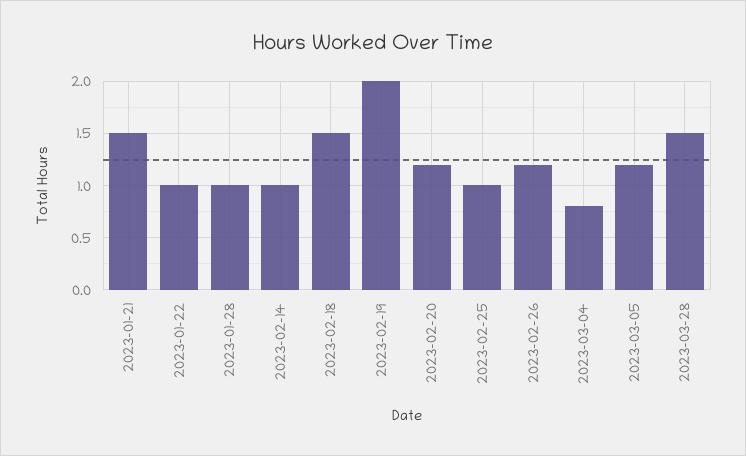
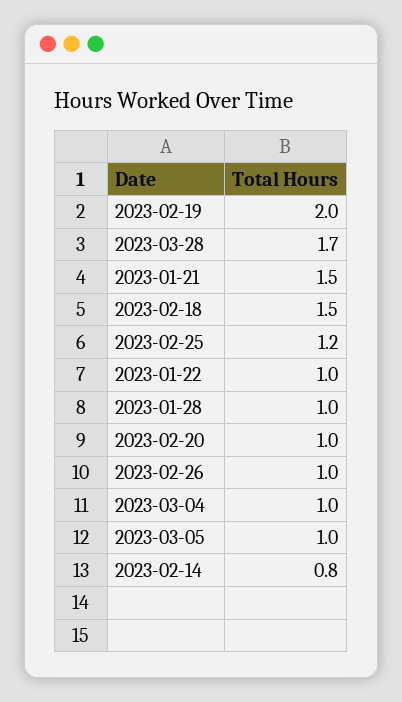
2023-02-14: 1 -> 0.8
2023-02-20: 1.2 -> 1
2023-02-25: 1 -> 1.2
2023-02-26: 1.2 -> 1
2023-03-04: 0.8 -> 1
2023-03-05: 1.2 -> 1
2023-03-28: 1.5 -> 1.7

